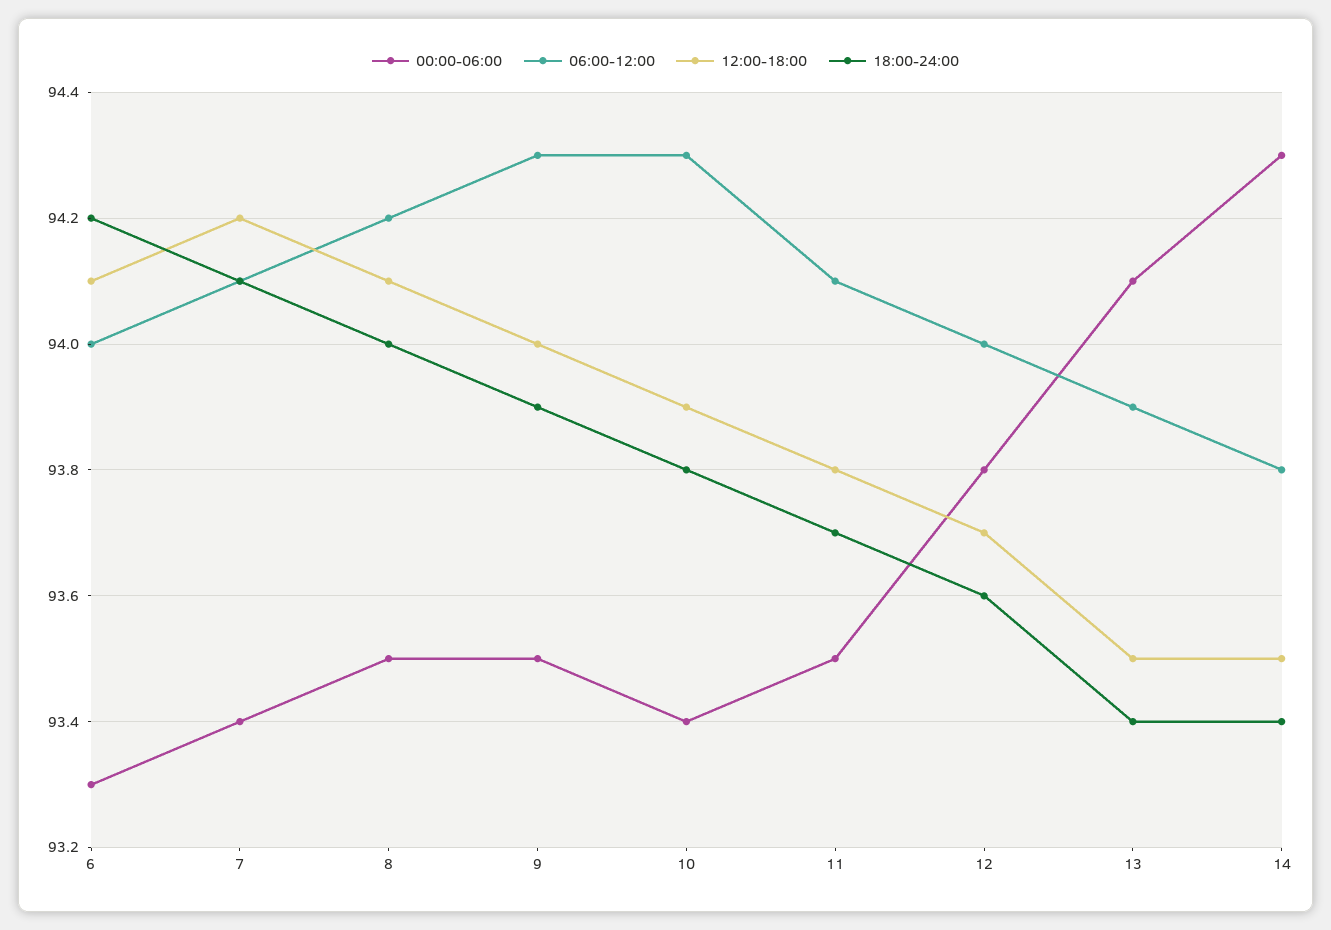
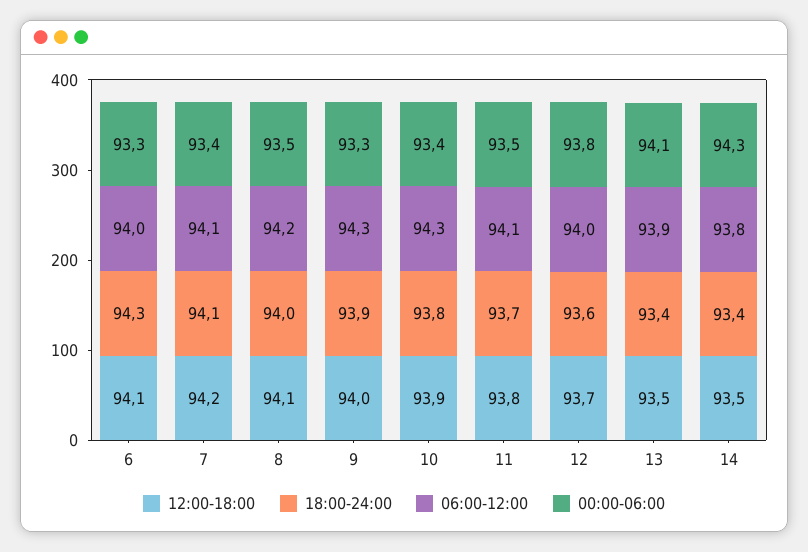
18:00-24:00, 6: 94.2 -> 94.3
00:00-06:00, 9: 93.5 -> 93.3

